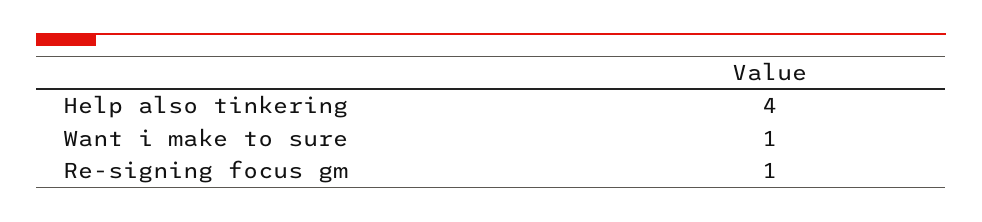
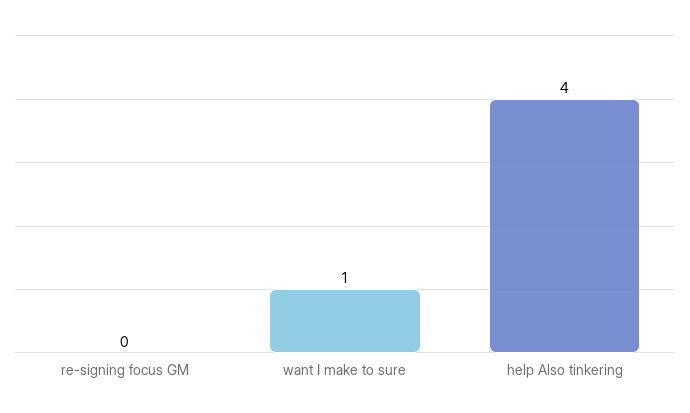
Re-signing focus gm: 1 -> 0

